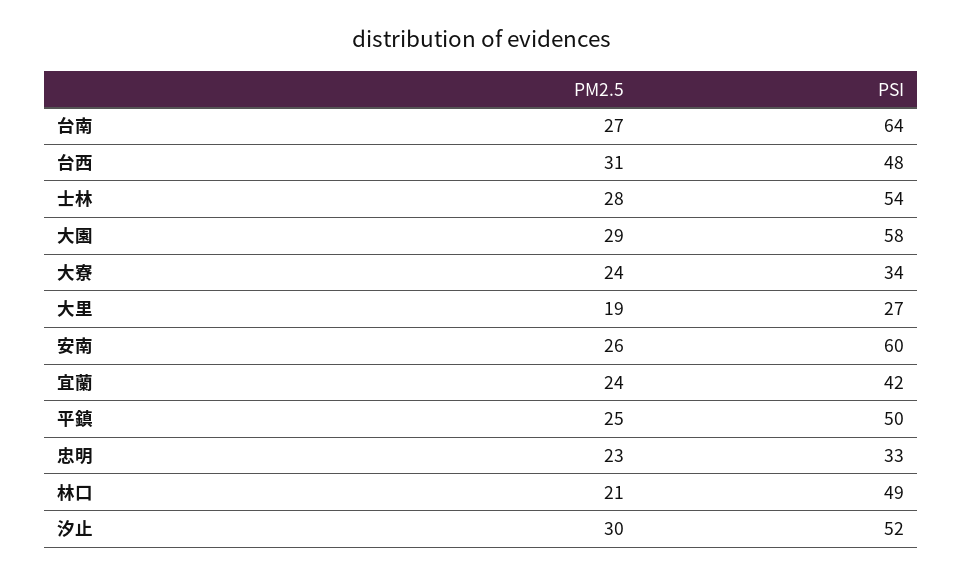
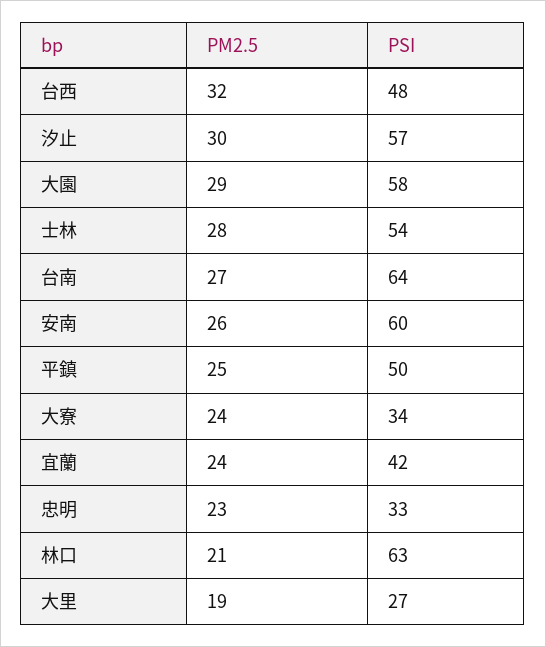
PM2.5, 台西: 31 -> 32
PSI, 林口: 49 -> 63
PSI, 汐止: 52 -> 57

